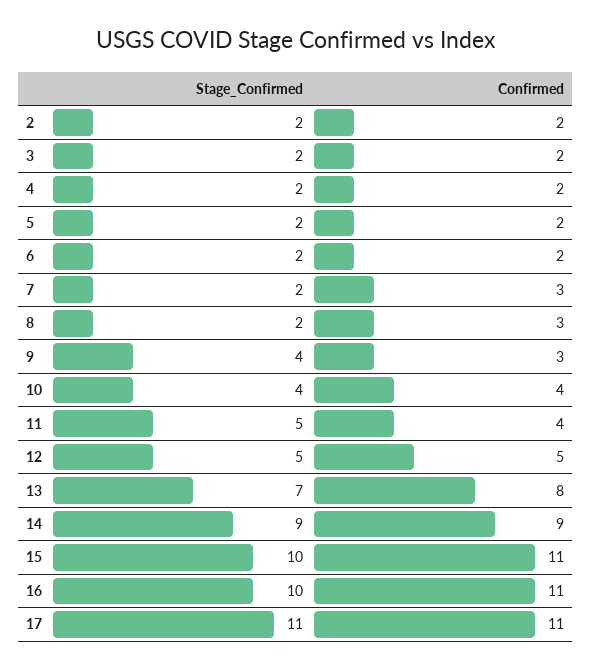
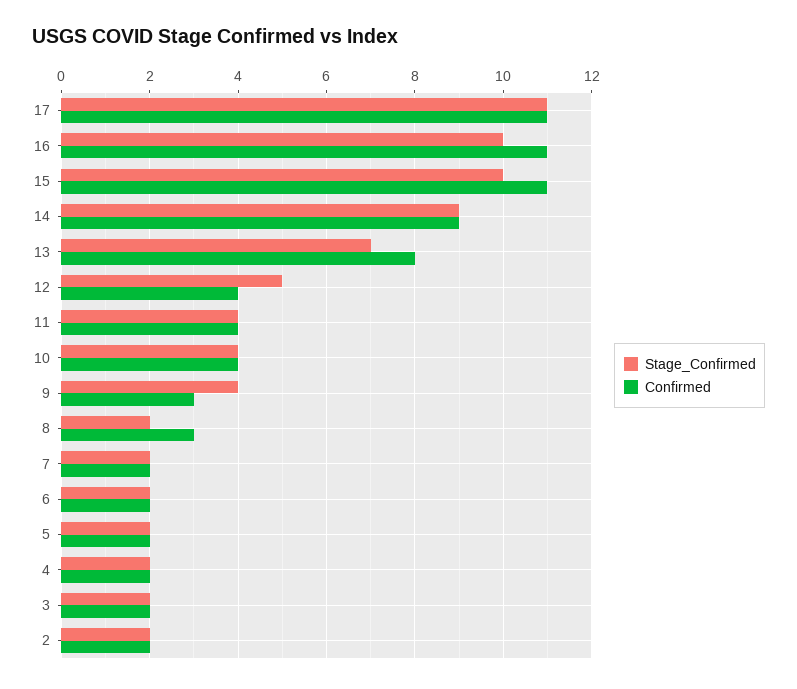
Confirmed, 7: 3 -> 2
Stage_Confirmed, 11: 5 -> 4
Confirmed, 12: 5 -> 4

